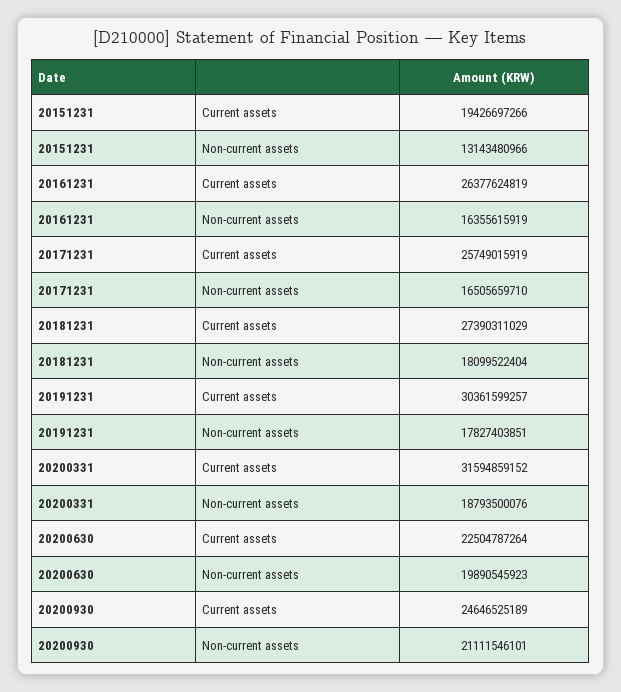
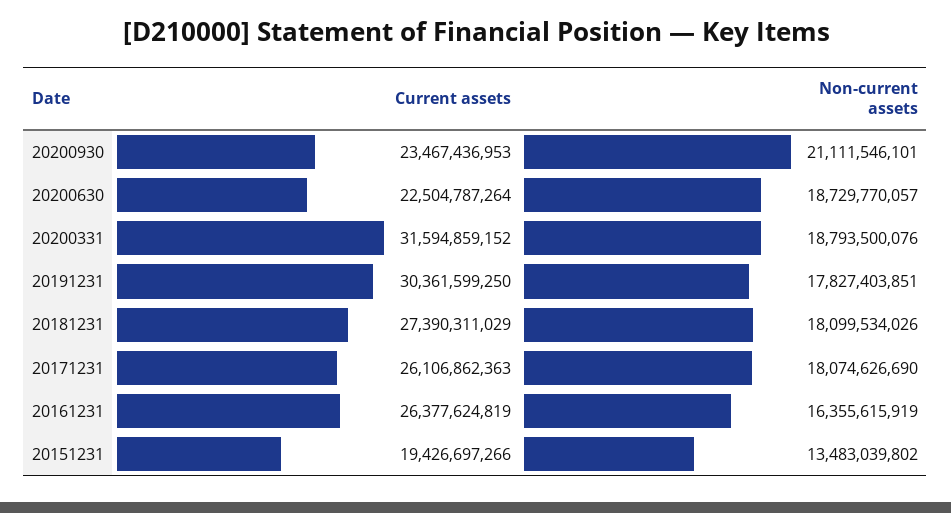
20151231, Non-current assets: 13143480966 -> 13483039802
20171231, Current assets: 25749015919 -> 26106862363
20171231, Non-current assets: 16505659710 -> 18074626690
20181231, Non-current assets: 18099522404 -> 18099534026
20191231, Current assets: 30361599257 -> 30361599250
20200630, Non-current assets: 19890545923 -> 18729770057
20200930, Current assets: 24646525189 -> 23467436953

